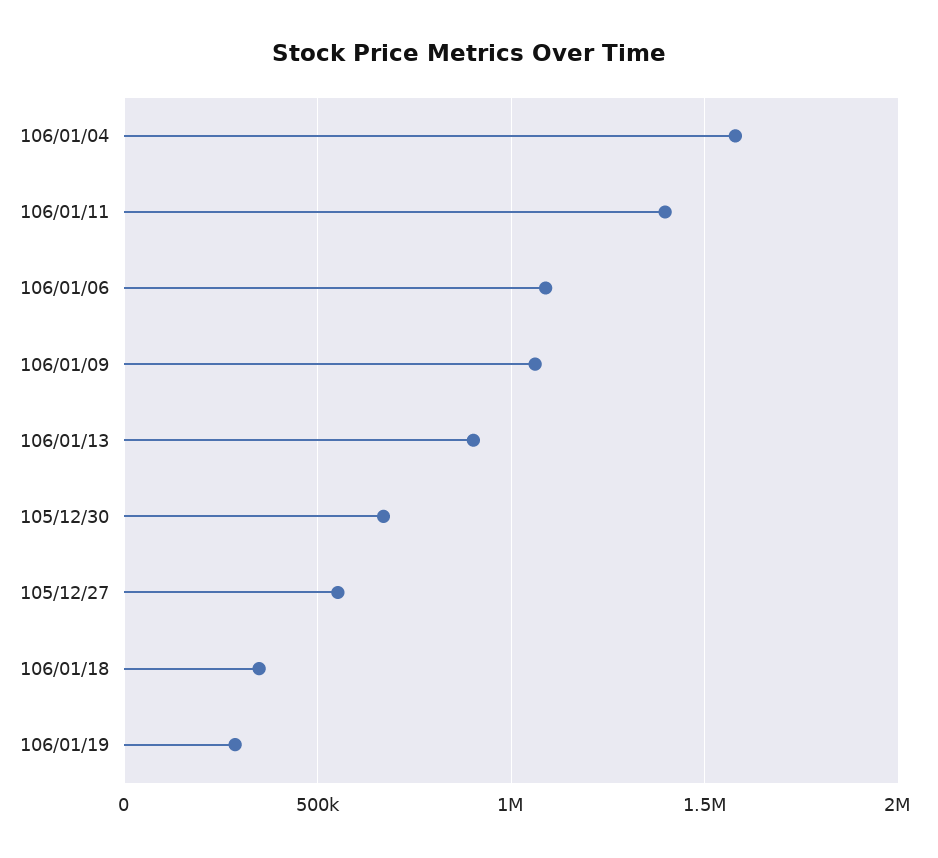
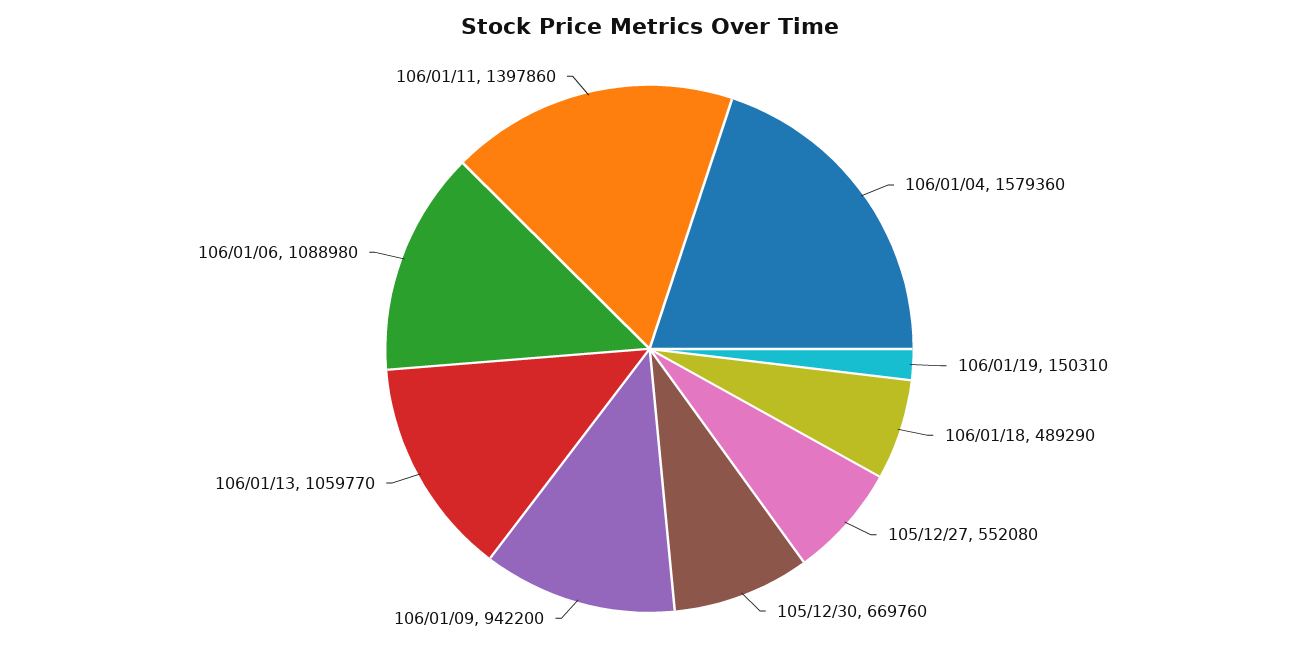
106/01/09: 1050000 -> 942200
106/01/13: 900000 -> 1059770
106/01/18: 350000 -> 489290
106/01/19: 300000 -> 150310

